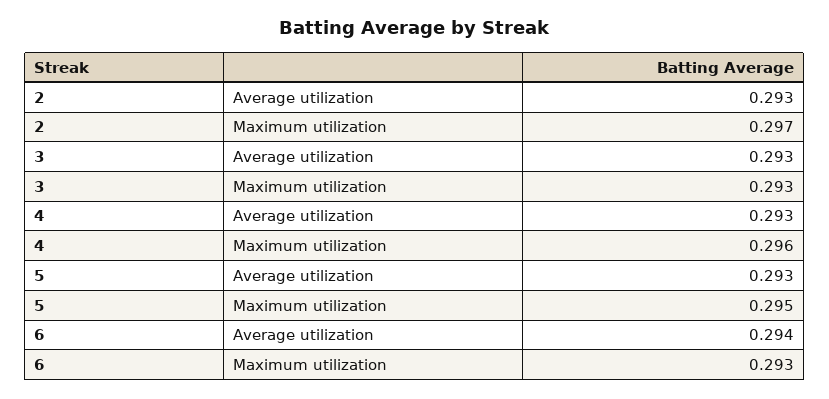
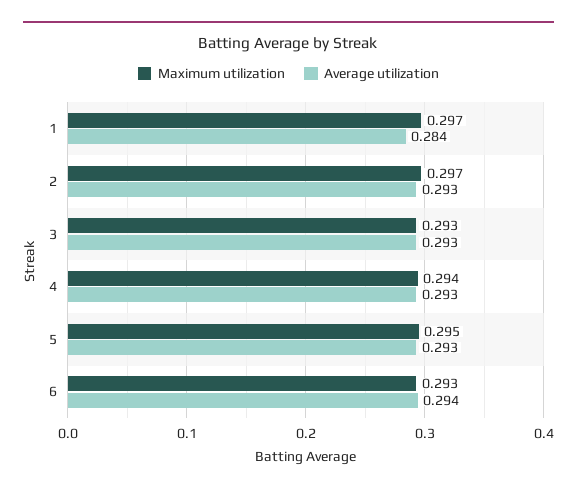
Maximum utilization, 4: 0.296 -> 0.294
Maximum utilization, 1: none -> 0.297
Average utilization, 1: none -> 0.284

